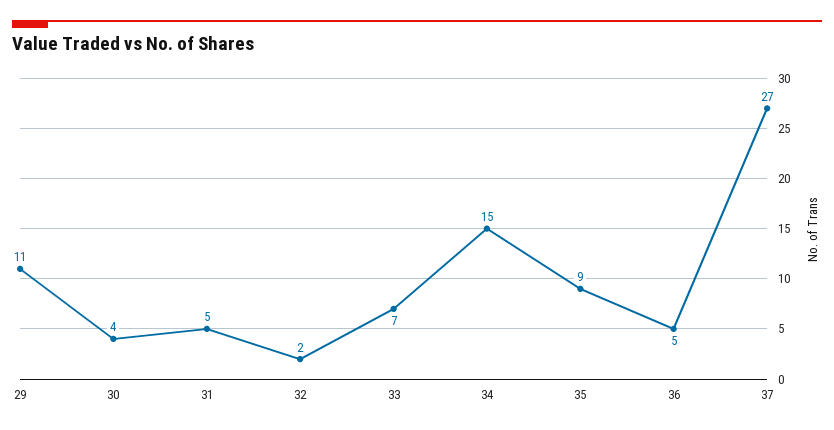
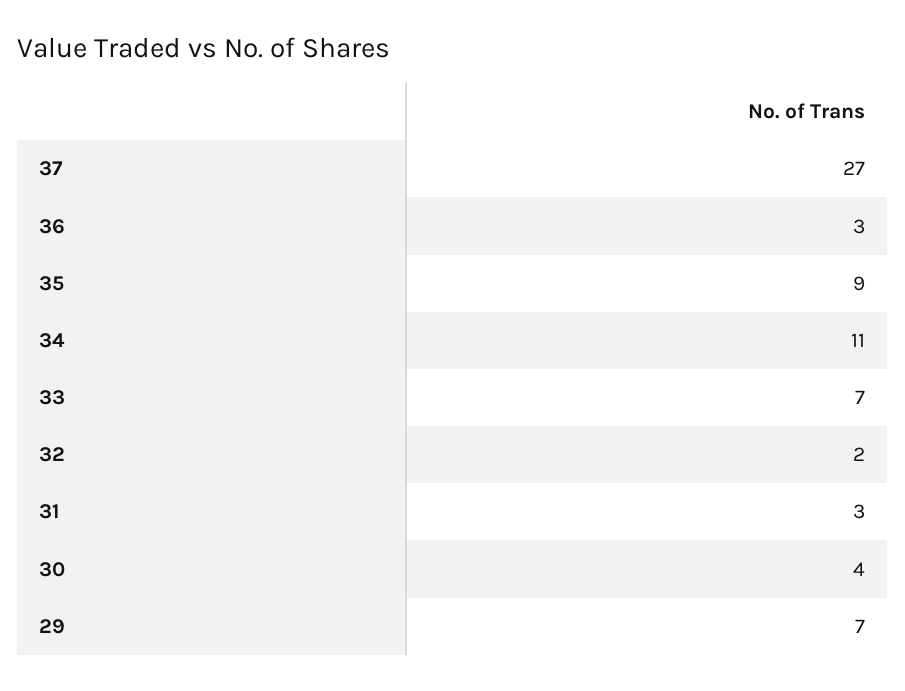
29: 11 -> 7
31: 5 -> 3
34: 15 -> 11
36: 5 -> 3

